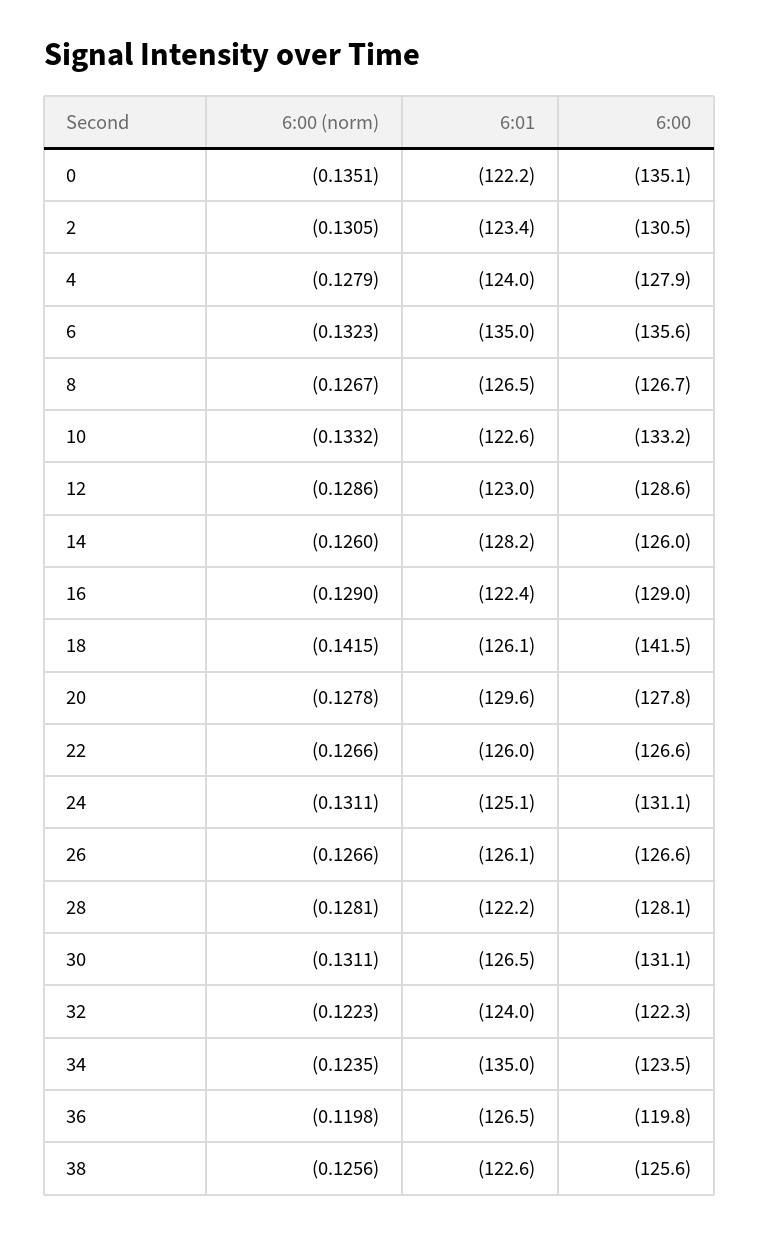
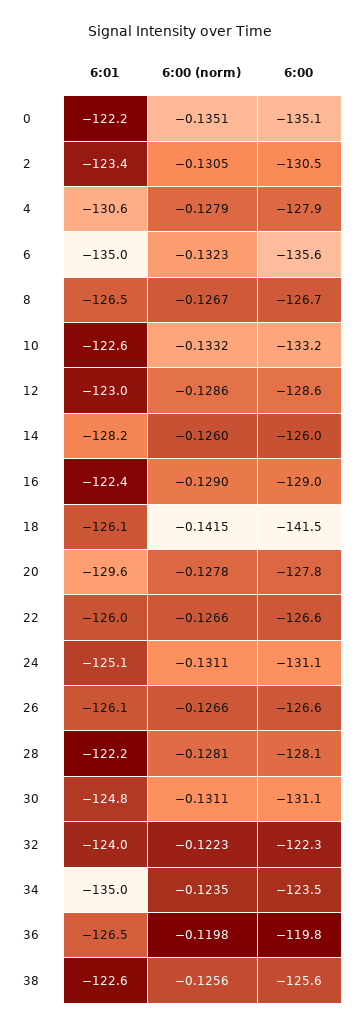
6:01, 4: -124 -> -130.6
6:01, 30: -126.5 -> -124.8

